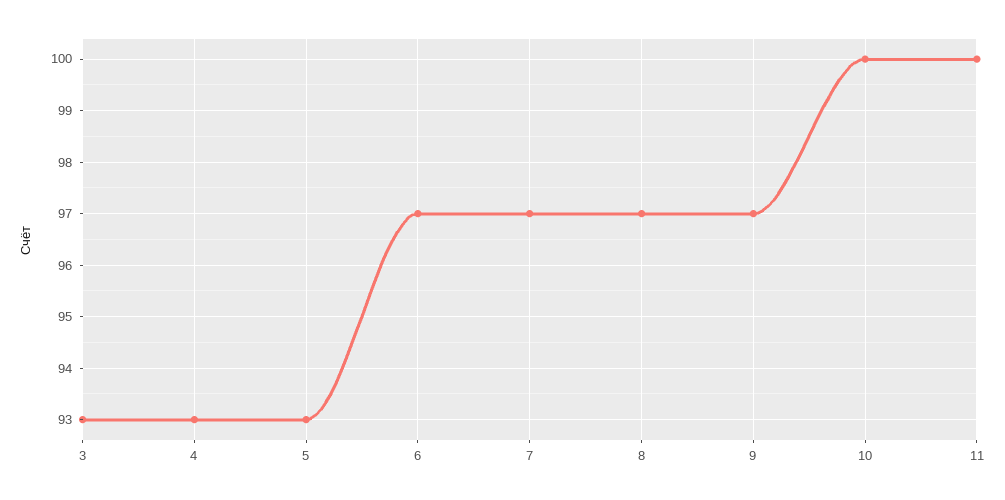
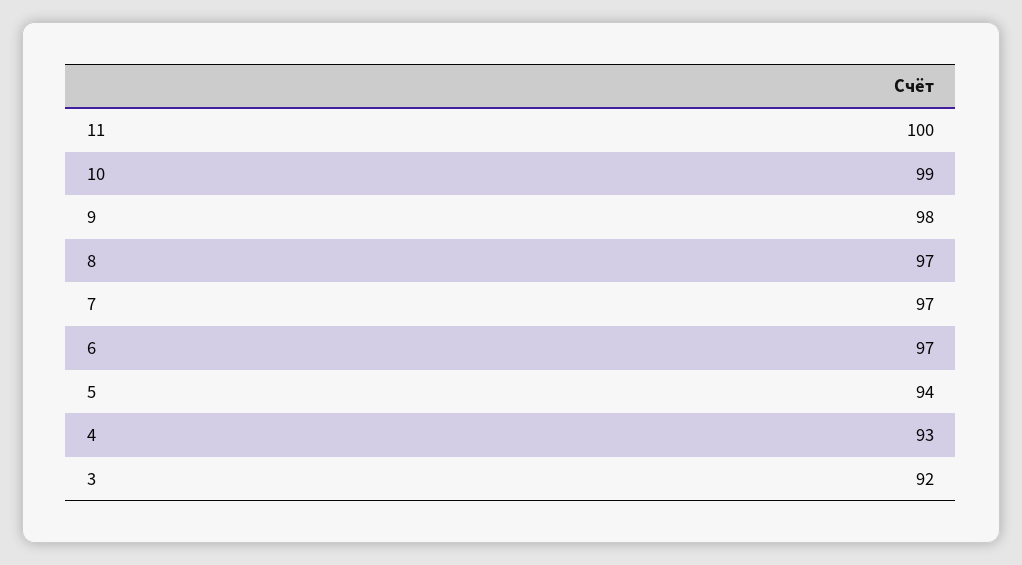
3: 93 -> 92
5: 93 -> 94
9: 97 -> 98
10: 100 -> 99

